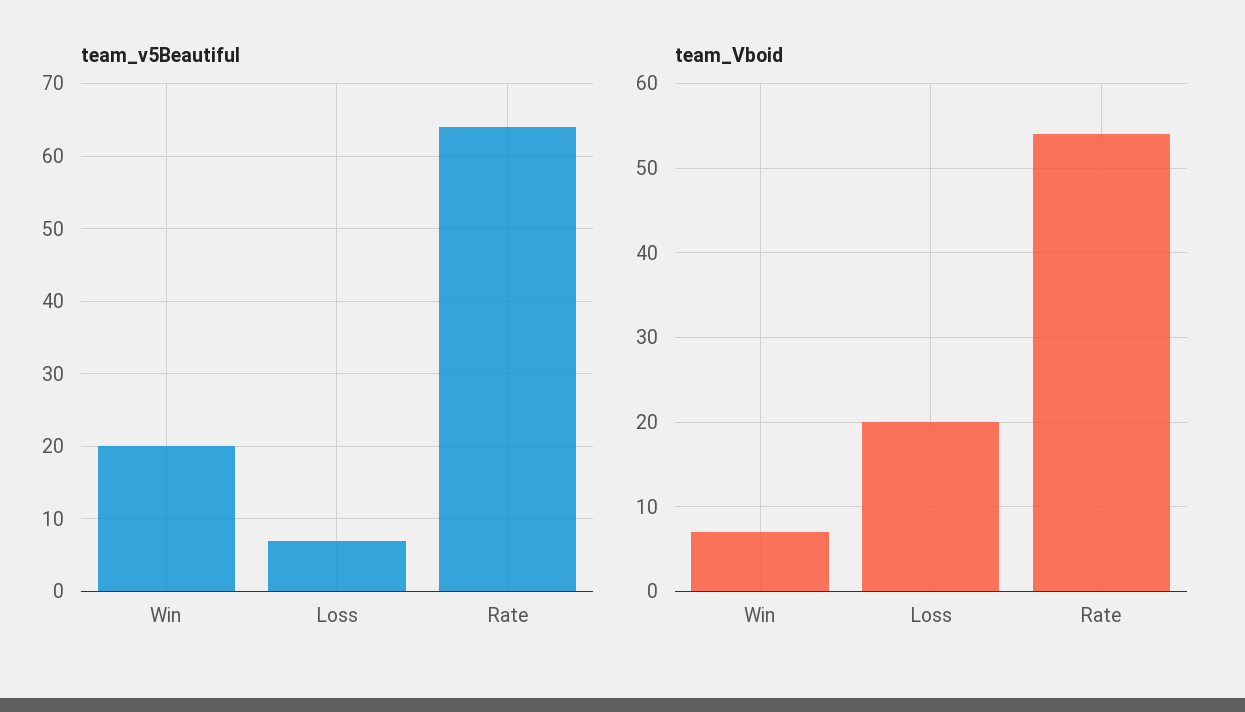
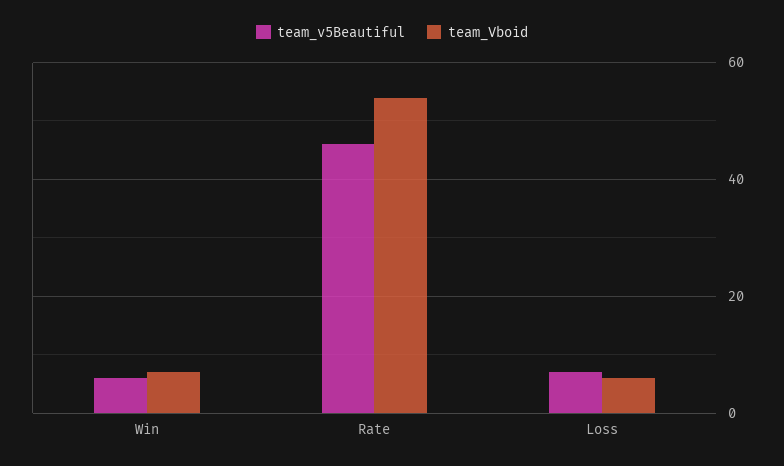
team_v5Beautiful, Win: 20 -> 5
team_v5Beautiful, Rate: 64 -> 45
team_Vboid, Loss: 20 -> 5

